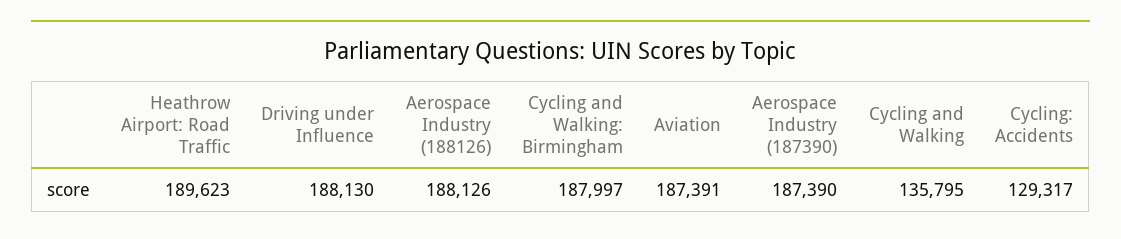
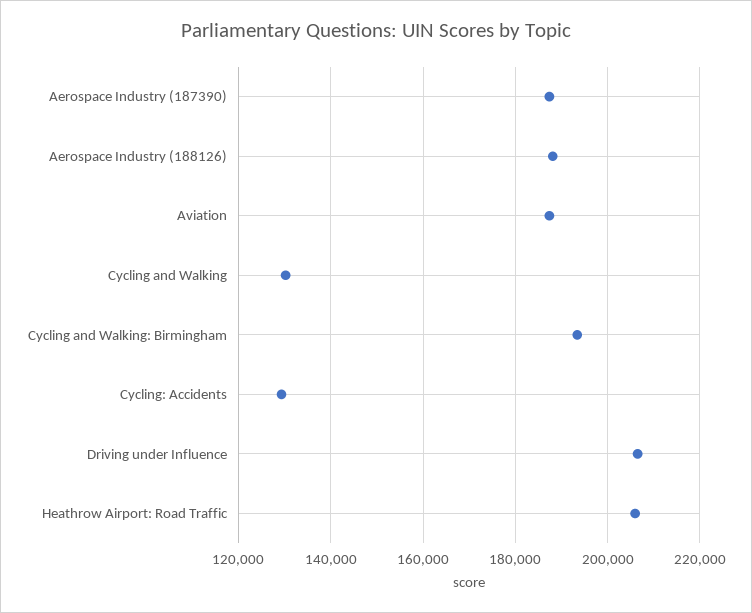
Heathrow Airport: Road Traffic: 189623 -> 206000
Driving under Influence: 188130 -> 206000
Cycling and Walking: Birmingham: 187997 -> 194000
Cycling and Walking: 135795 -> 130000

